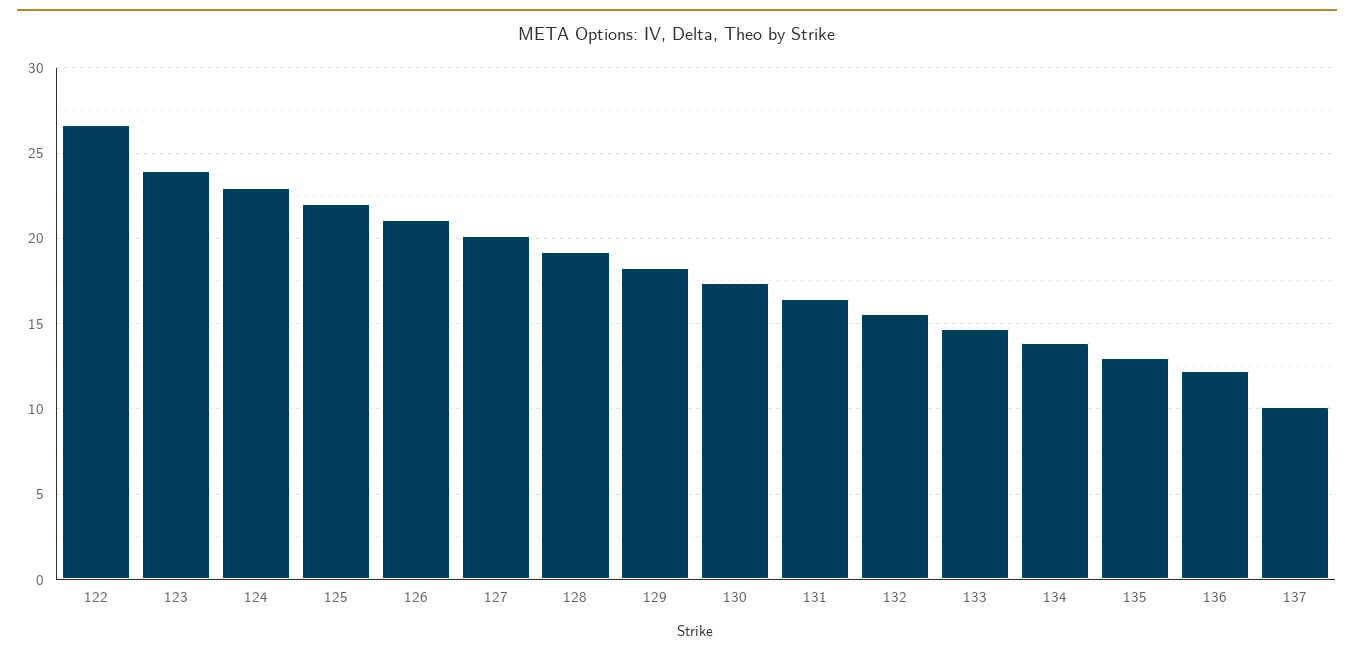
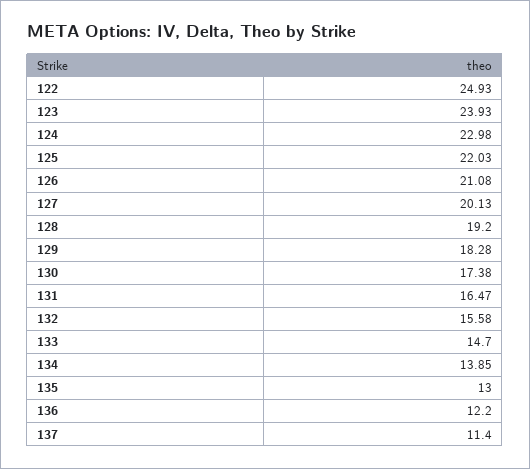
122: 26.5 -> 24.93
137: 10 -> 11.4

